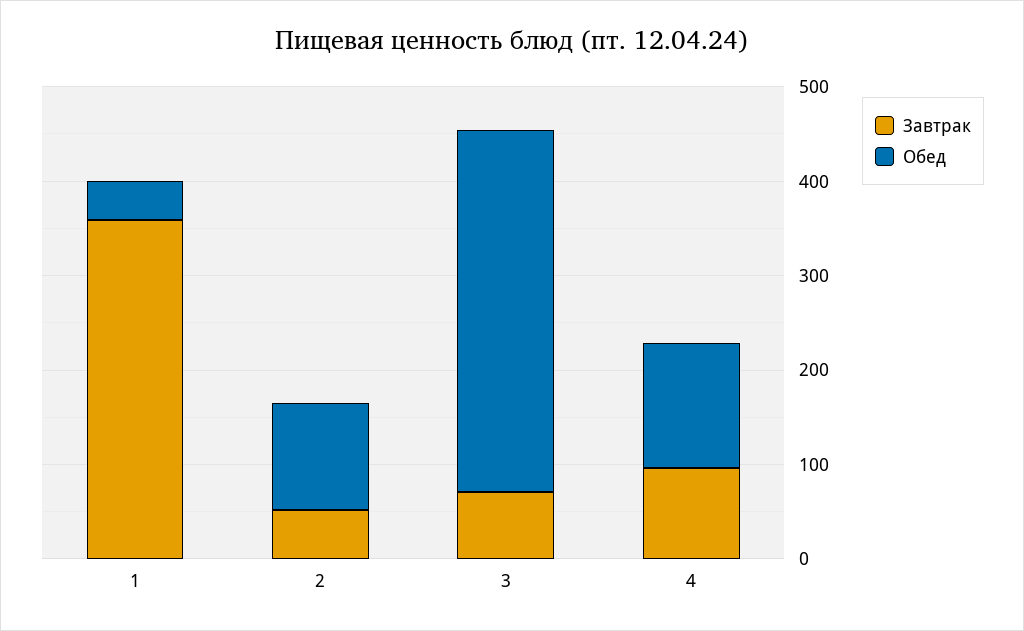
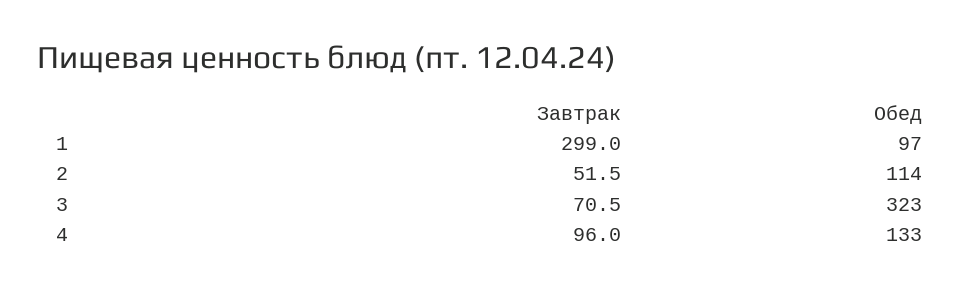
Завтрак, 1: 360 -> 299
Обед, 1: 40 -> 97
Обед, 3: 380 -> 323

